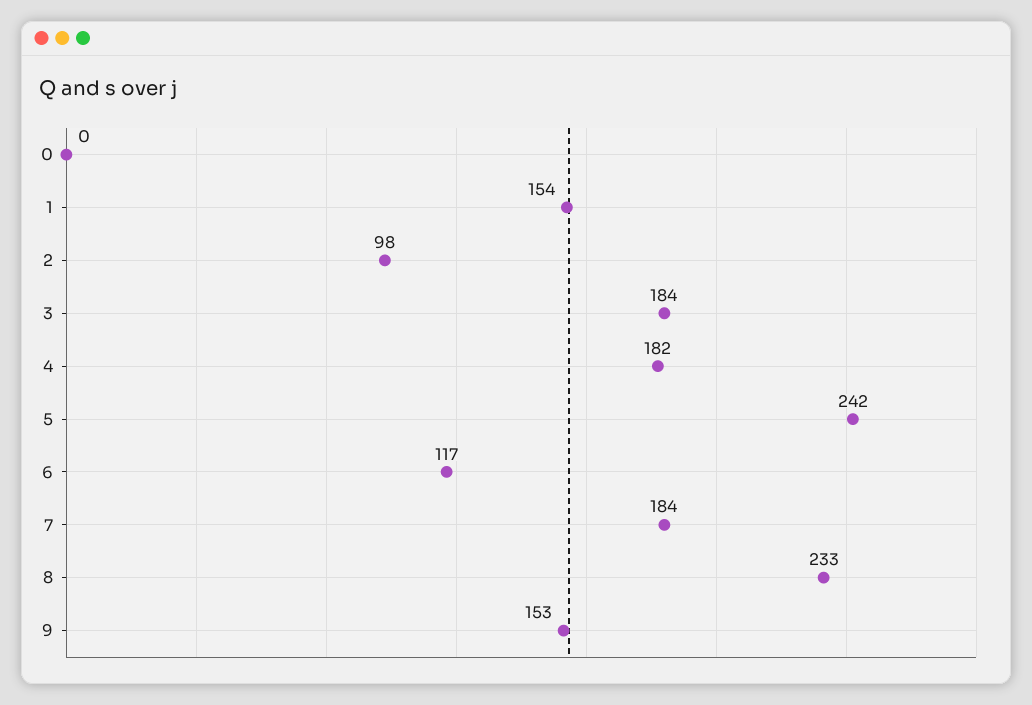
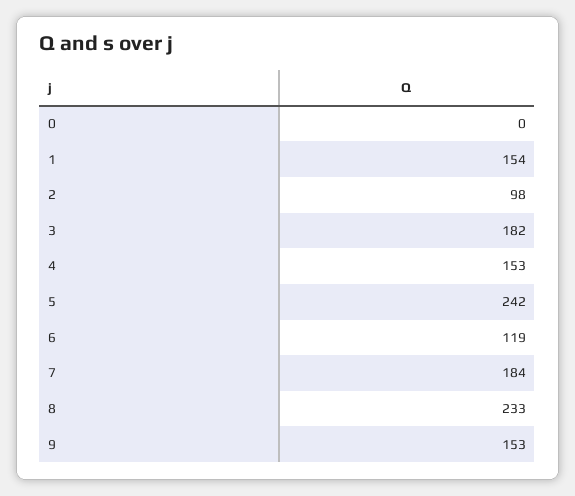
3: 184 -> 182
4: 182 -> 153
6: 117 -> 119

